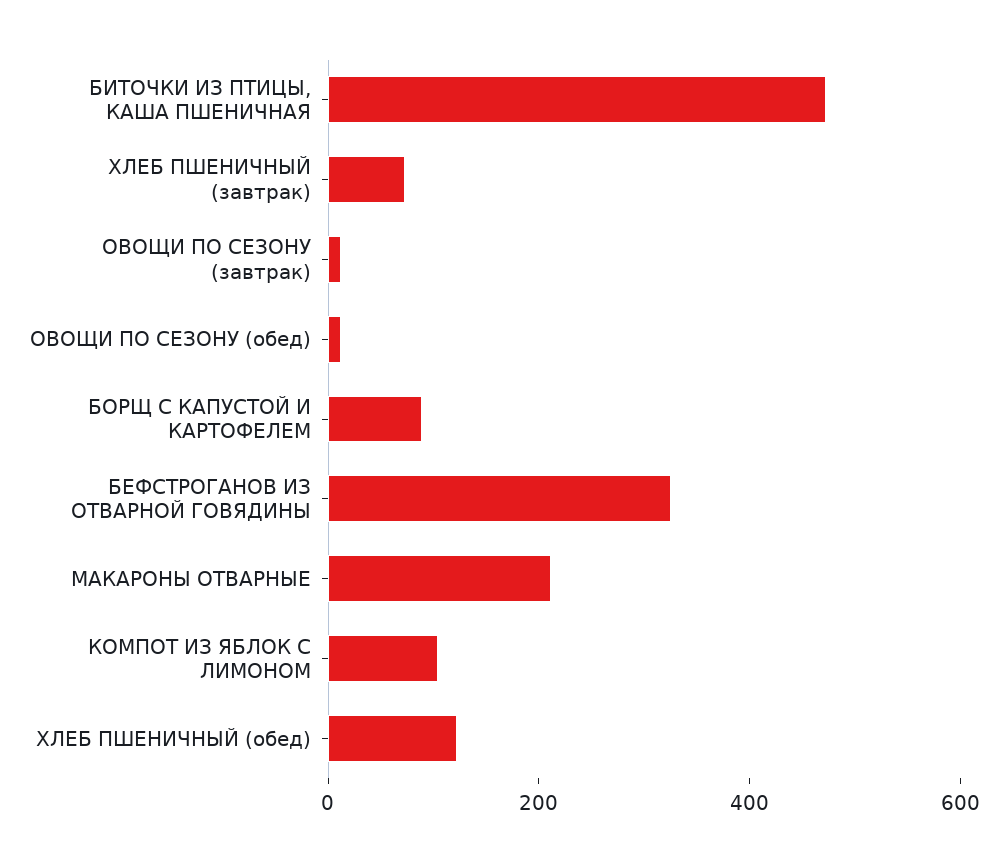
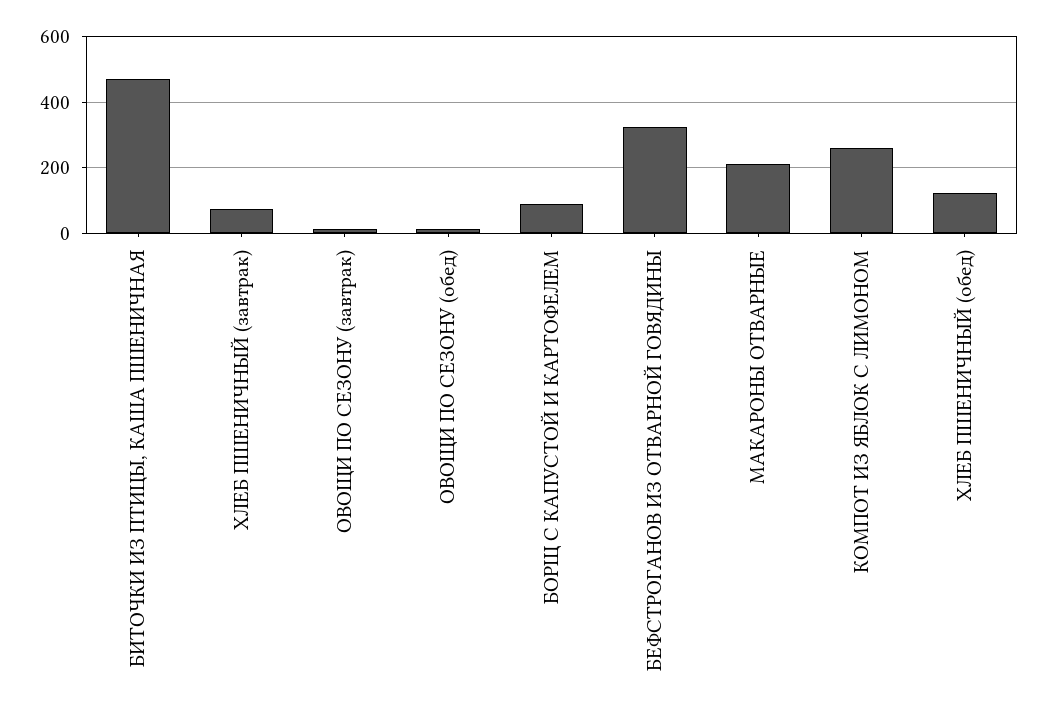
КОМПОТ ИЗ ЯБЛОК С ЛИМОНОМ: 100 -> 260

